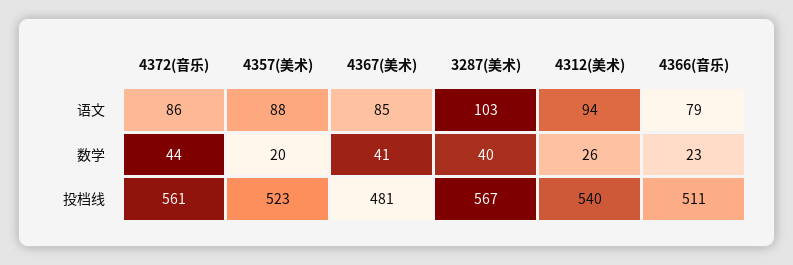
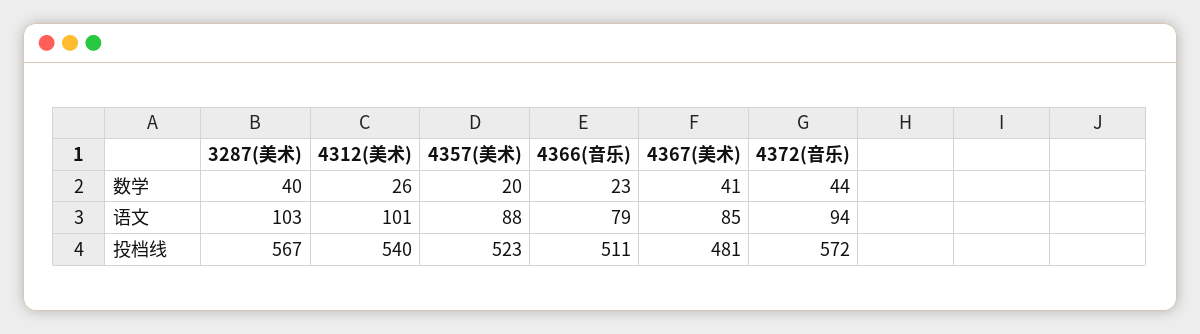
4372(音乐), 语文: 86 -> 94
4312(美术), 语文: 94 -> 101
4372(音乐), 投档线: 561 -> 572

